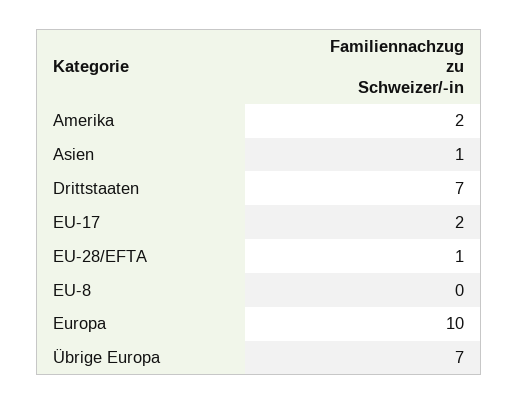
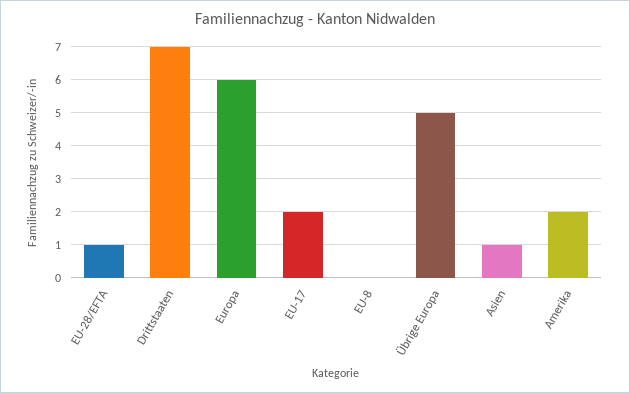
Europa: 10 -> 6
Übrige Europa: 7 -> 5

